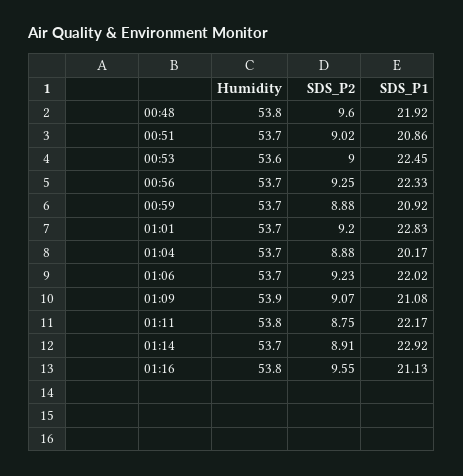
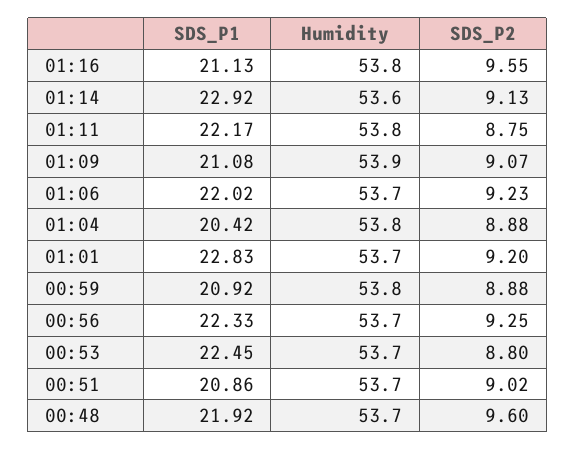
Humidity, 00:48: 53.8 -> 53.7
Humidity, 00:53: 53.6 -> 53.7
SDS_P2, 00:53: 9 -> 8.8
Humidity, 00:59: 53.7 -> 53.8
Humidity, 01:04: 53.7 -> 53.8
SDS_P1, 01:04: 20.17 -> 20.42
Humidity, 01:14: 53.7 -> 53.6
SDS_P2, 01:14: 8.91 -> 9.13

